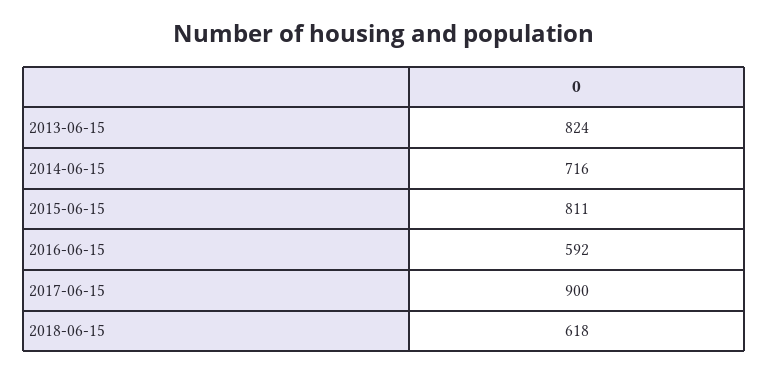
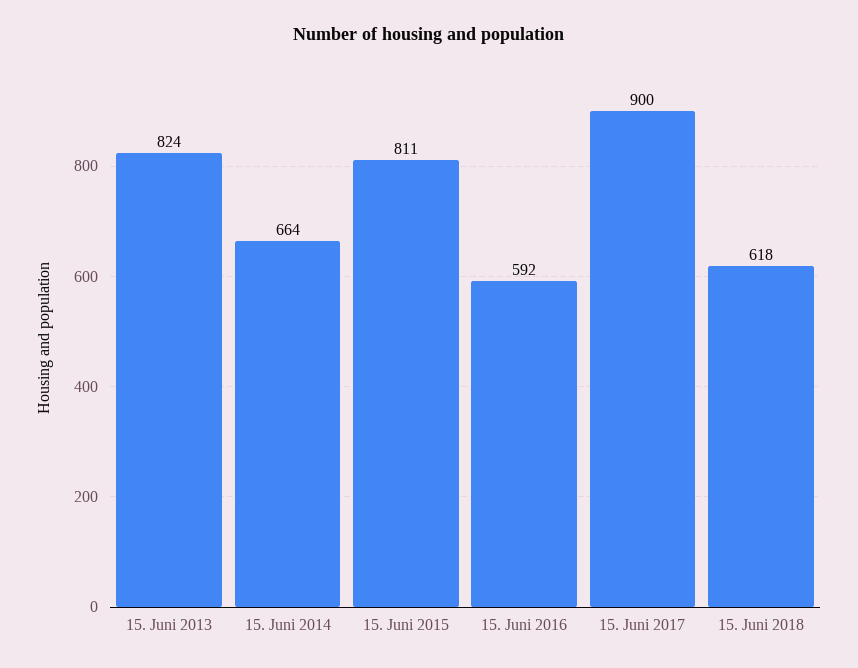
2014-06-15: 716 -> 664

